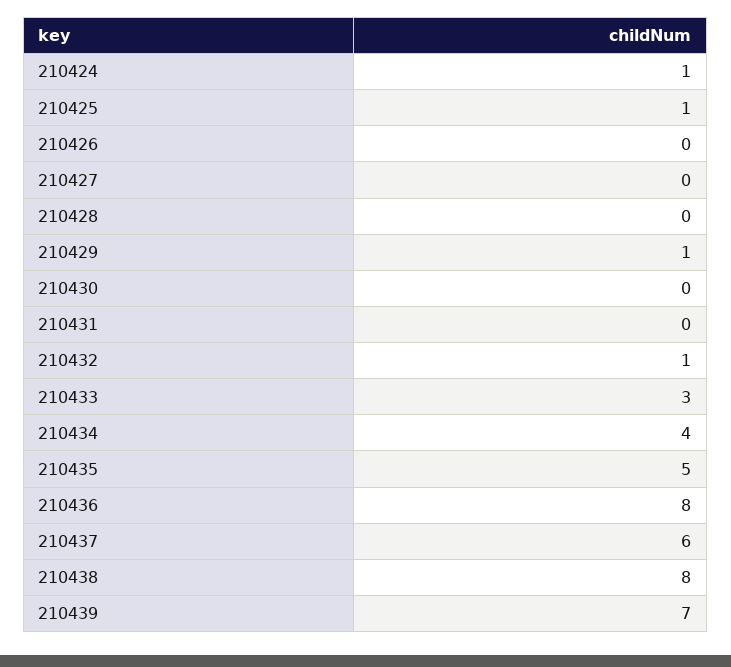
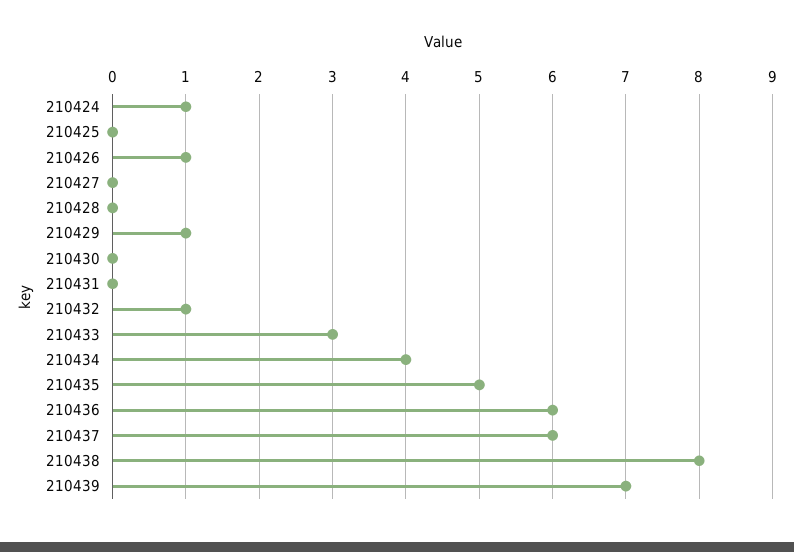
210425: 1 -> 0
210426: 0 -> 1
210436: 8 -> 6

